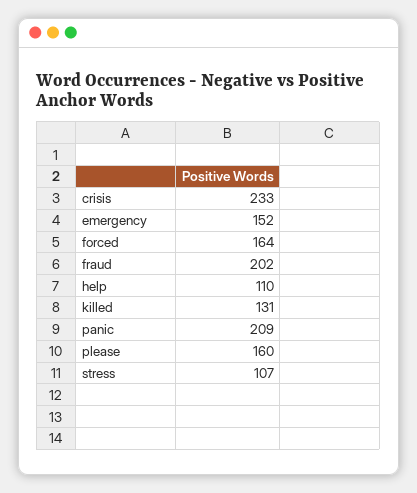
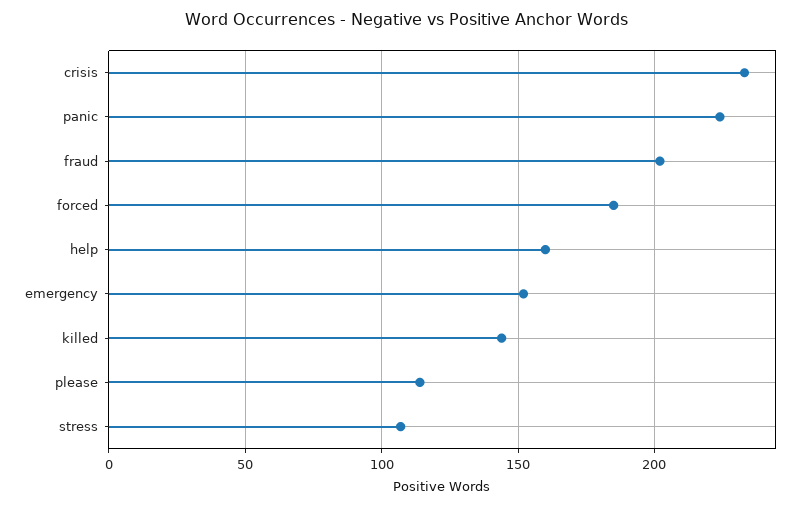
forced: 164 -> 185
help: 110 -> 160
killed: 131 -> 145
panic: 209 -> 225
please: 160 -> 115

